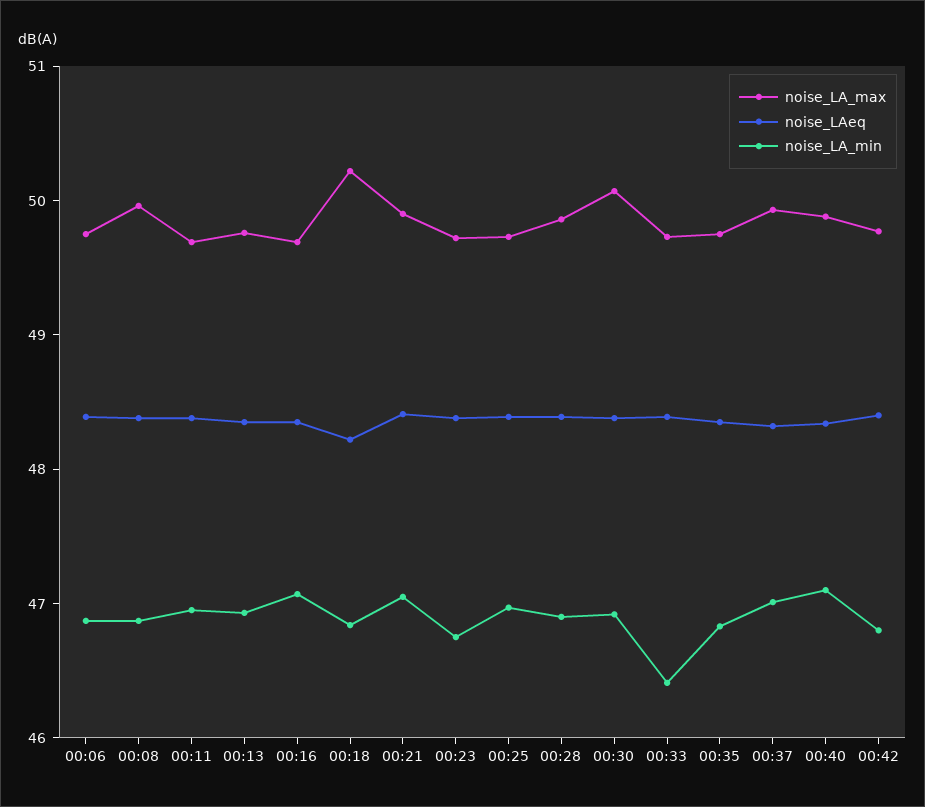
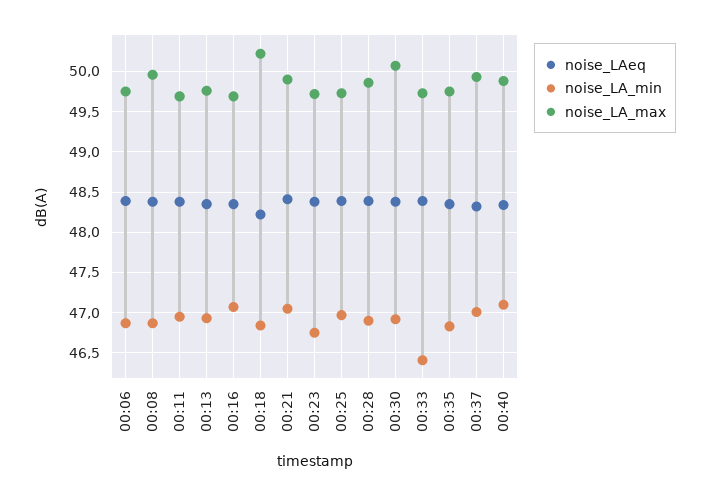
noise_LA_max, 00:42: 49.8 -> none
noise_LAeq, 00:42: 48.4 -> none
noise_LA_min, 00:42: 46.8 -> none

